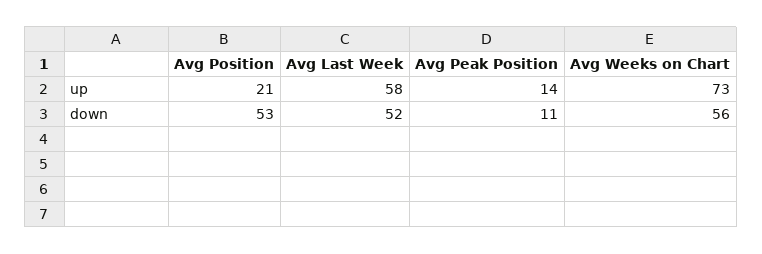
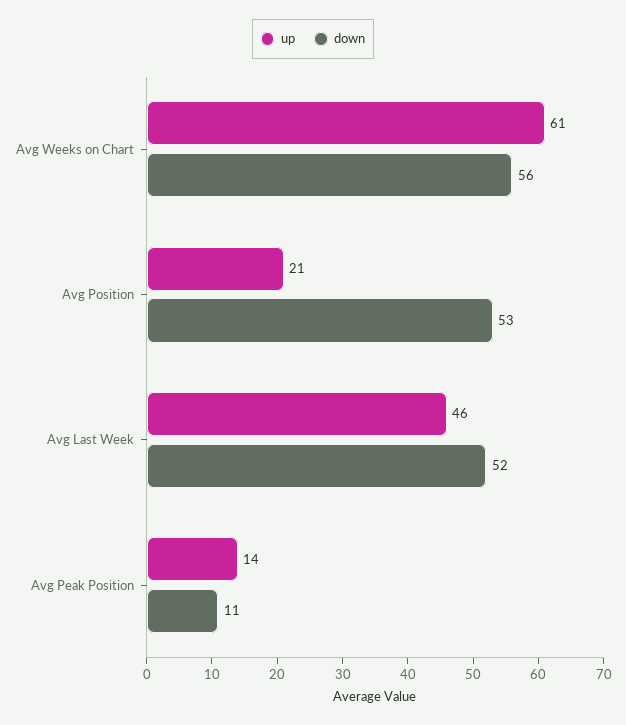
up, Avg Last Week: 58 -> 46
up, Avg Weeks on Chart: 73 -> 61

